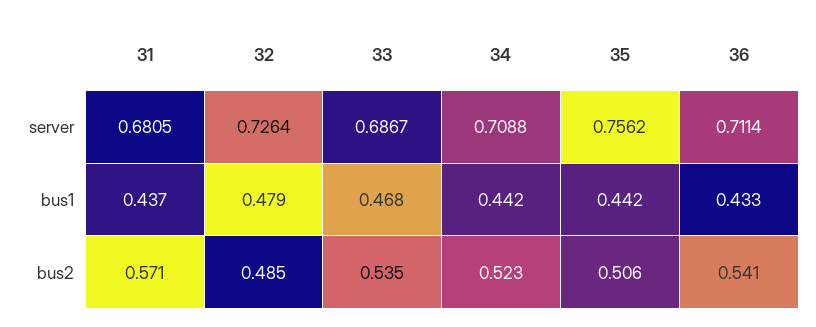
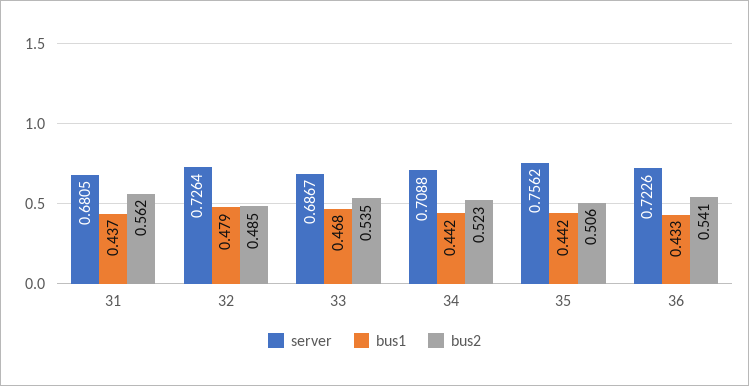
server, 36: 0.7114 -> 0.7226
bus2, 31: 0.571 -> 0.562

